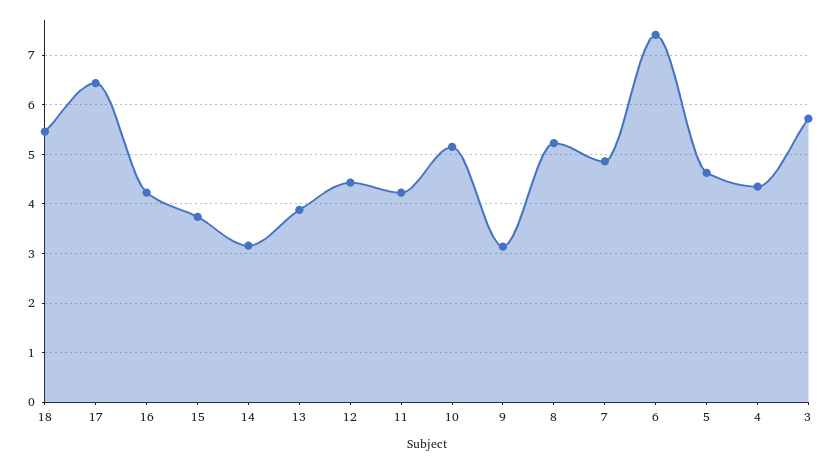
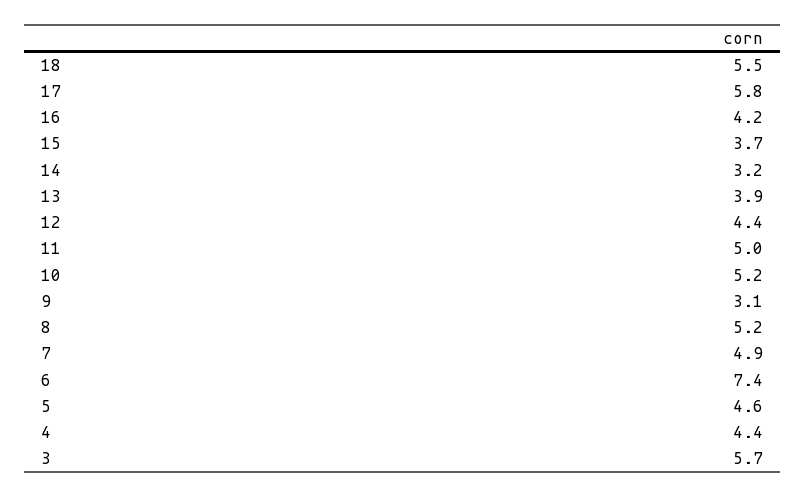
17: 6.4 -> 5.8
11: 4.2 -> 5

